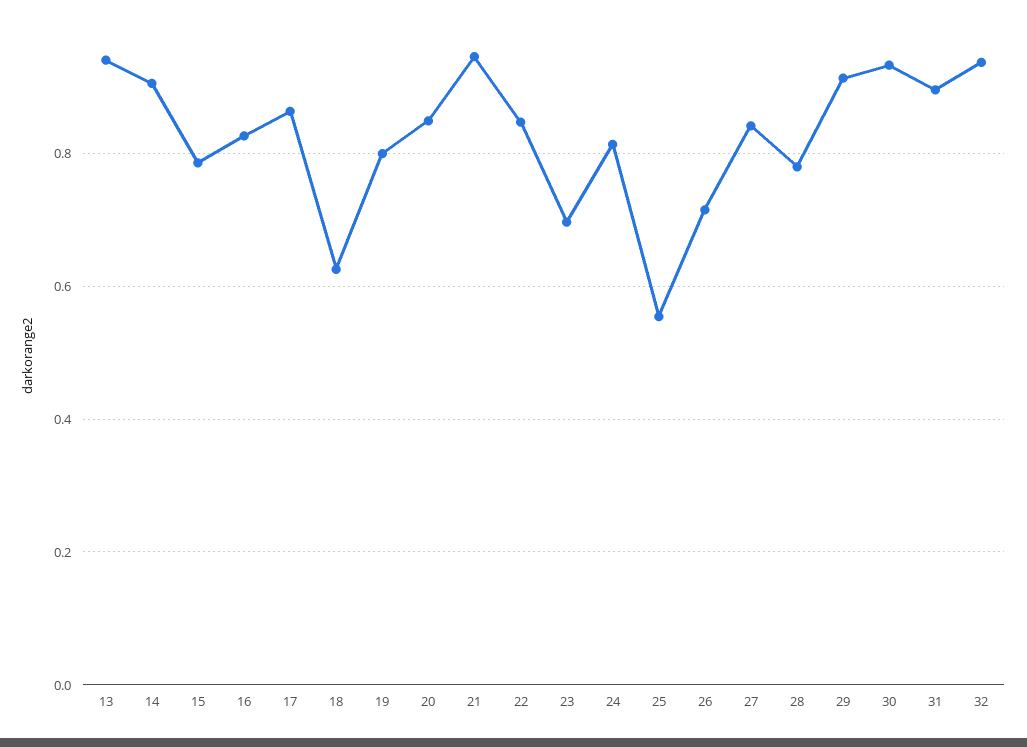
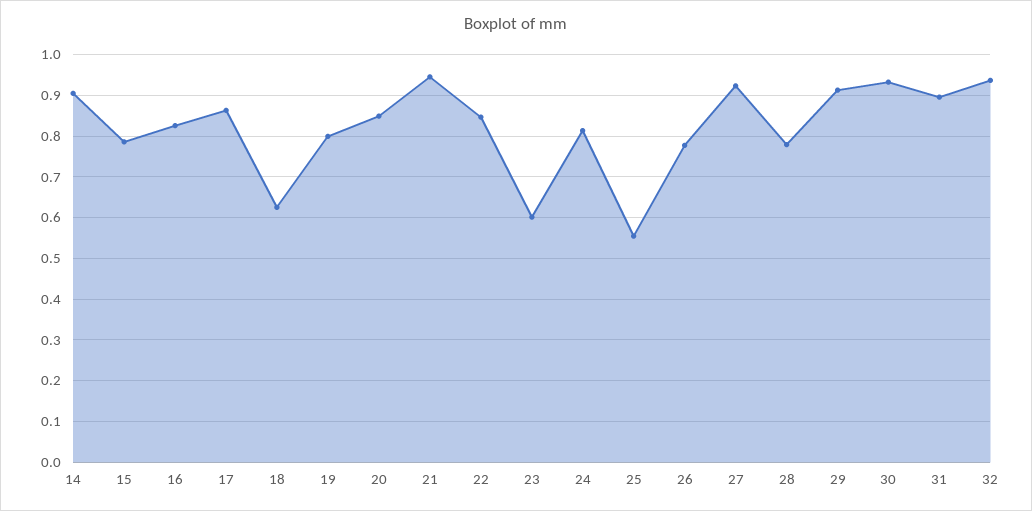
13: 0.94 -> none
23: 0.7 -> 0.6
26: 0.72 -> 0.78
27: 0.84 -> 0.92

